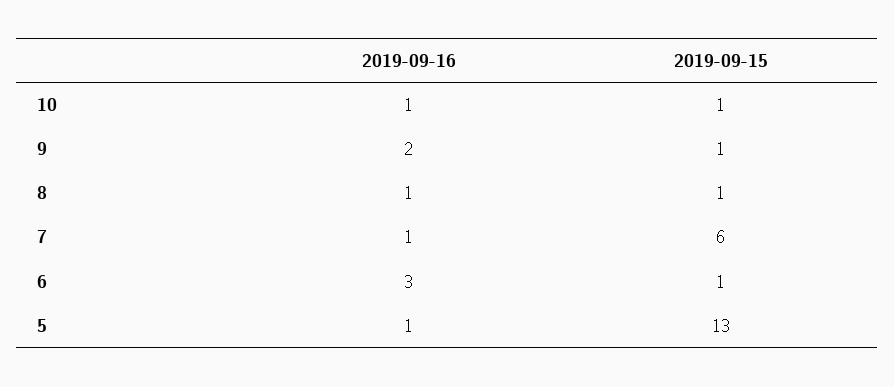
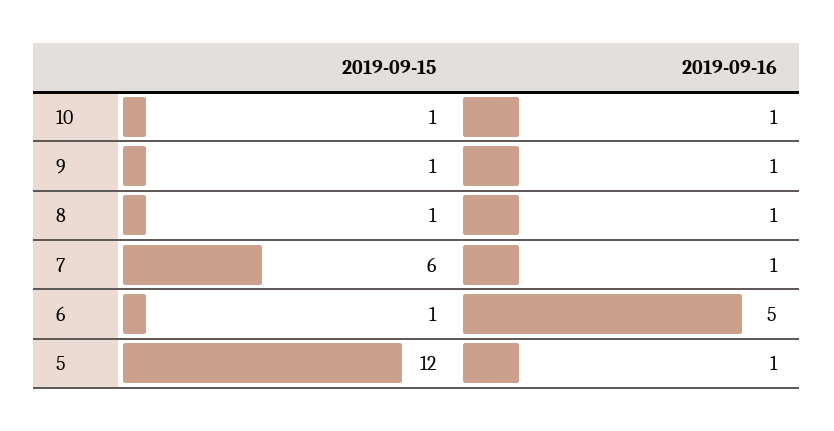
2019-09-16, 9: 2 -> 1
2019-09-16, 6: 3 -> 5
2019-09-15, 5: 13 -> 12

